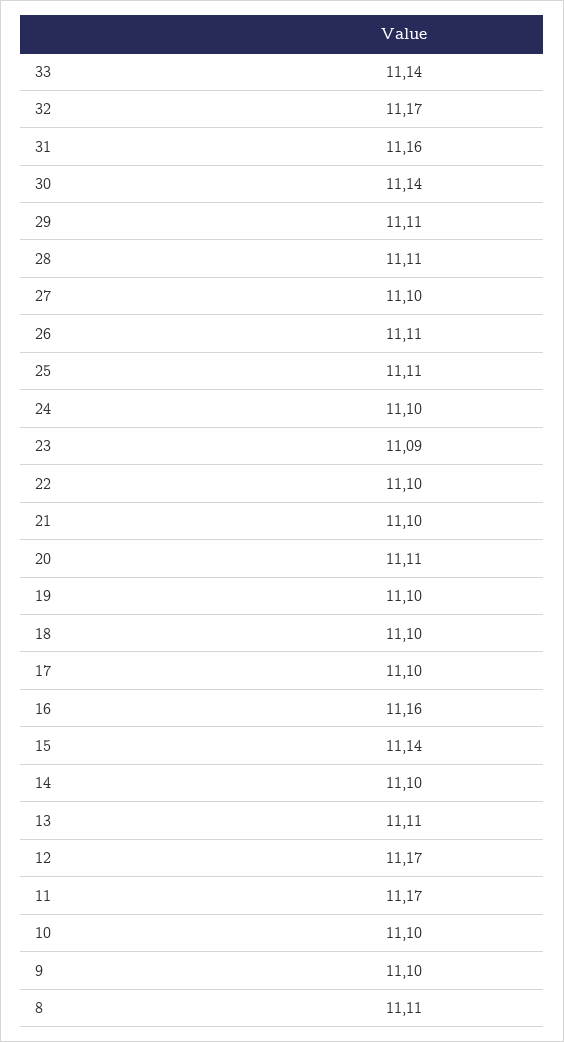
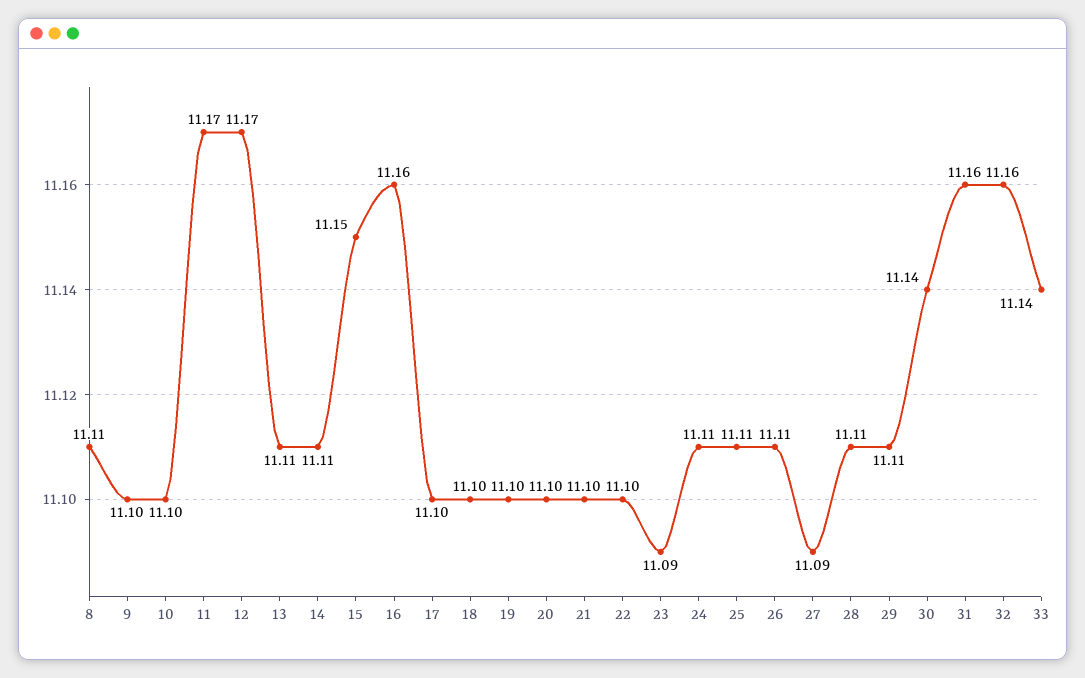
32: 11.17 -> 11.16
27: 11.1 -> 11.09
24: 11.1 -> 11.11
20: 11.11 -> 11.1
15: 11.14 -> 11.15
14: 11.1 -> 11.11

